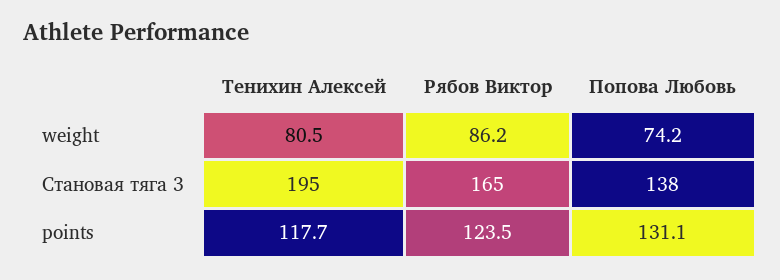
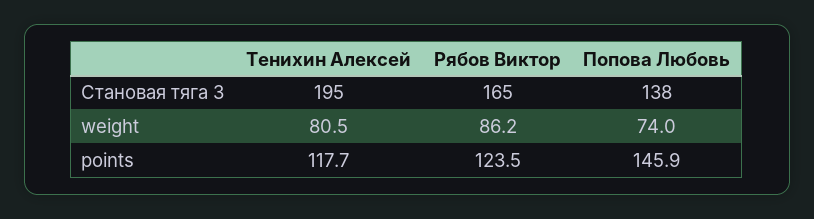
Попова Любовь, weight: 74.2 -> 74
Попова Любовь, points: 131.1 -> 145.9

